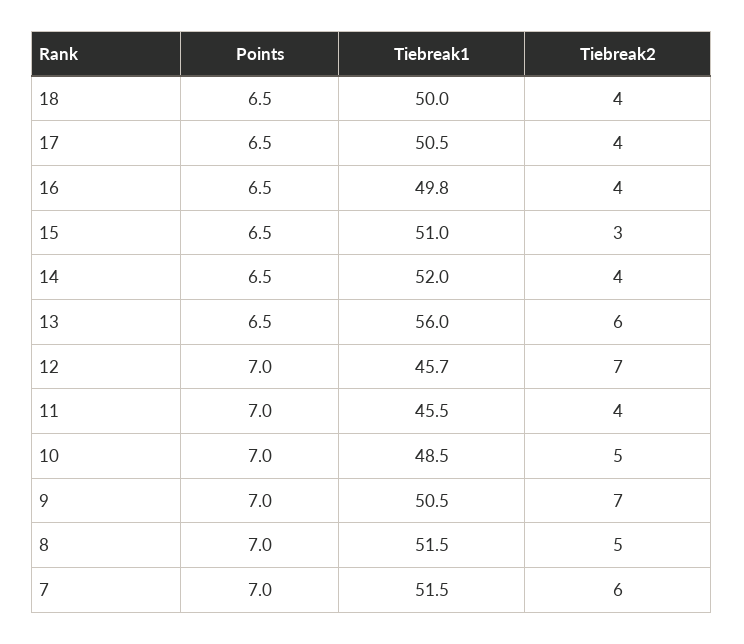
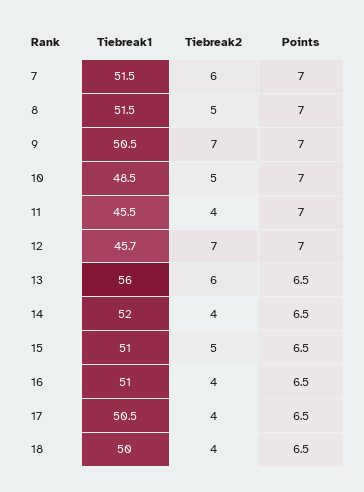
Tiebreak1, 16: 49.8 -> 51
Tiebreak2, 15: 3 -> 5

